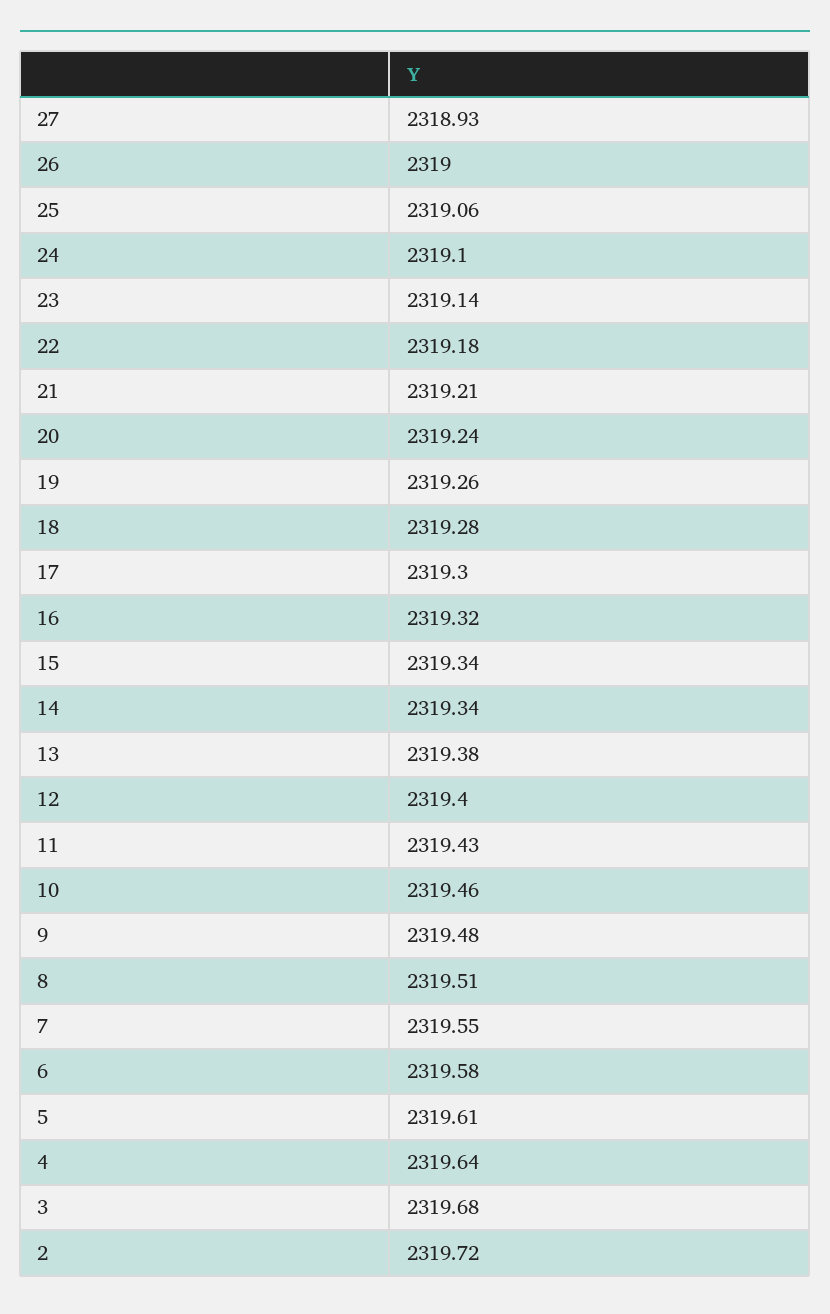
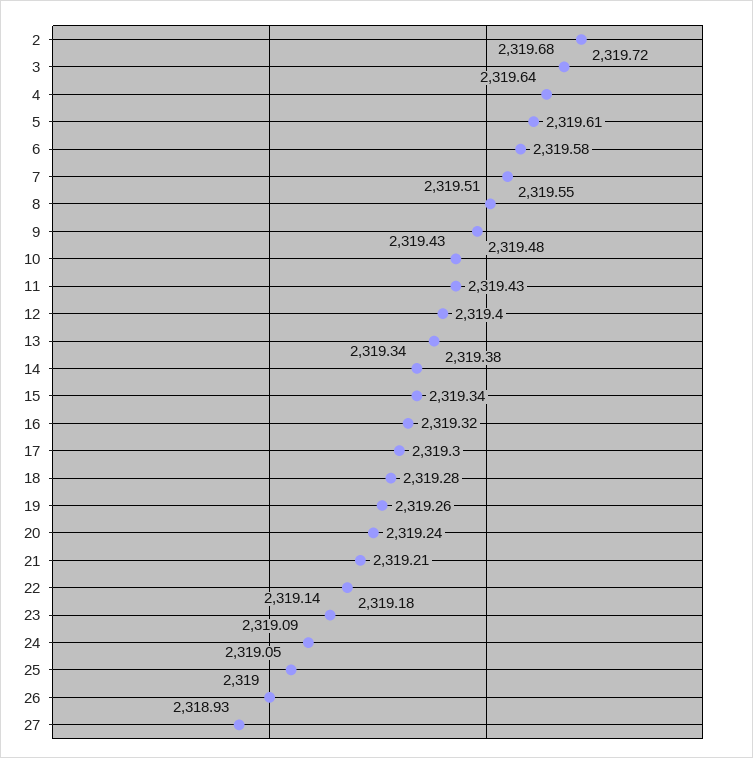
25: 2319.06 -> 2319.05
24: 2319.1 -> 2319.09
10: 2319.46 -> 2319.43

